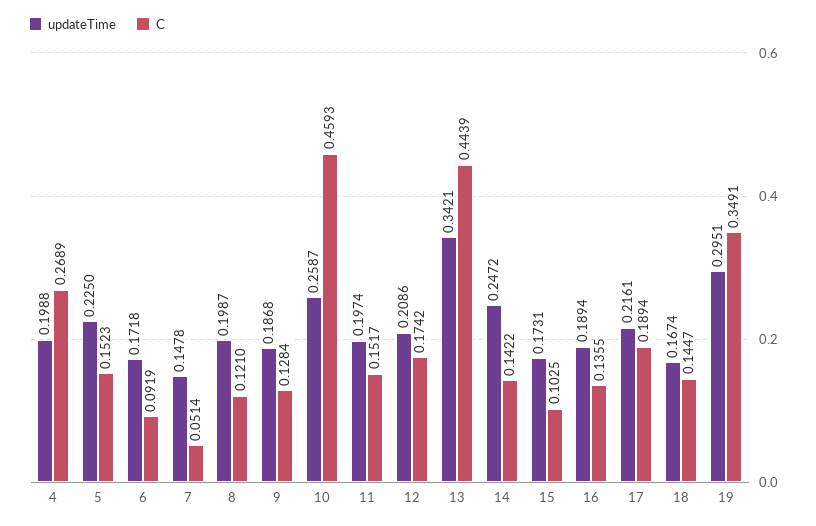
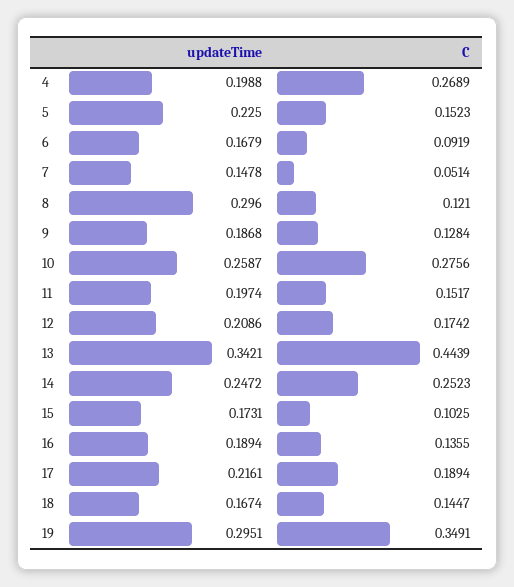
updateTime, 6: 0.1718 -> 0.1679
updateTime, 8: 0.1987 -> 0.296
C, 10: 0.4593 -> 0.2756
C, 14: 0.1422 -> 0.2523

